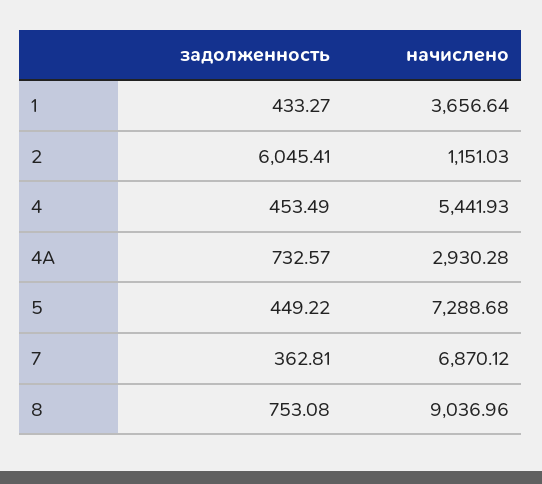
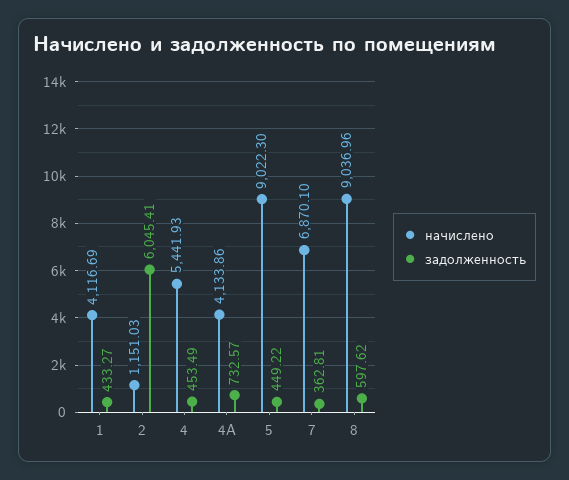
начислено, 1: 3656.64 -> 4116.69
начислено, 4А: 2930.28 -> 4133.86
начислено, 5: 7288.68 -> 9022.3
начислено, 7: 6870.12 -> 6870.1
задолженность, 8: 753.08 -> 597.62

